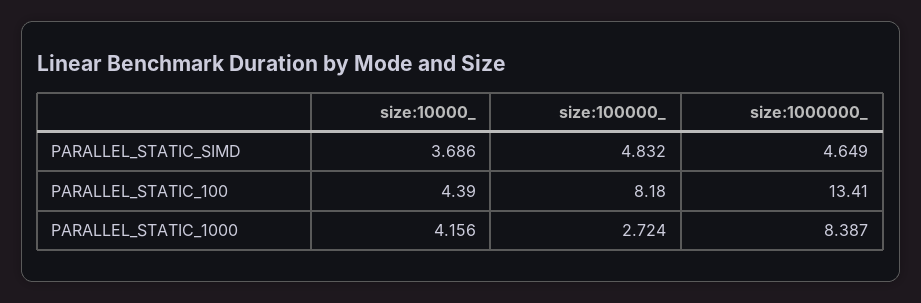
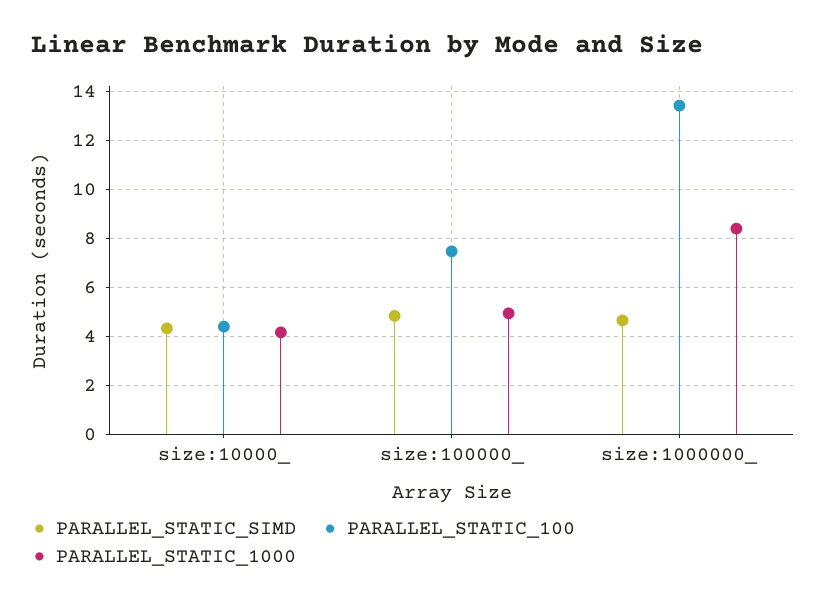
PARALLEL_STATIC_SIMD, size:10000_: 3.686 -> 4.25
PARALLEL_STATIC_100, size:100000_: 8.18 -> 7.5
PARALLEL_STATIC_1000, size:100000_: 2.724 -> 5

